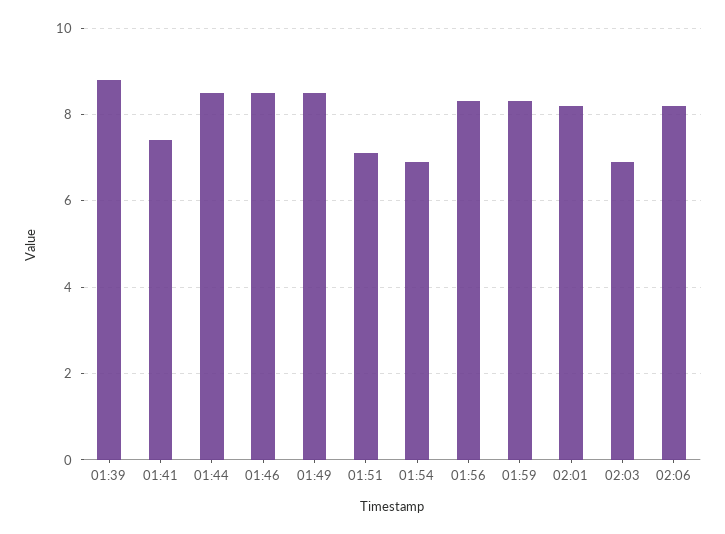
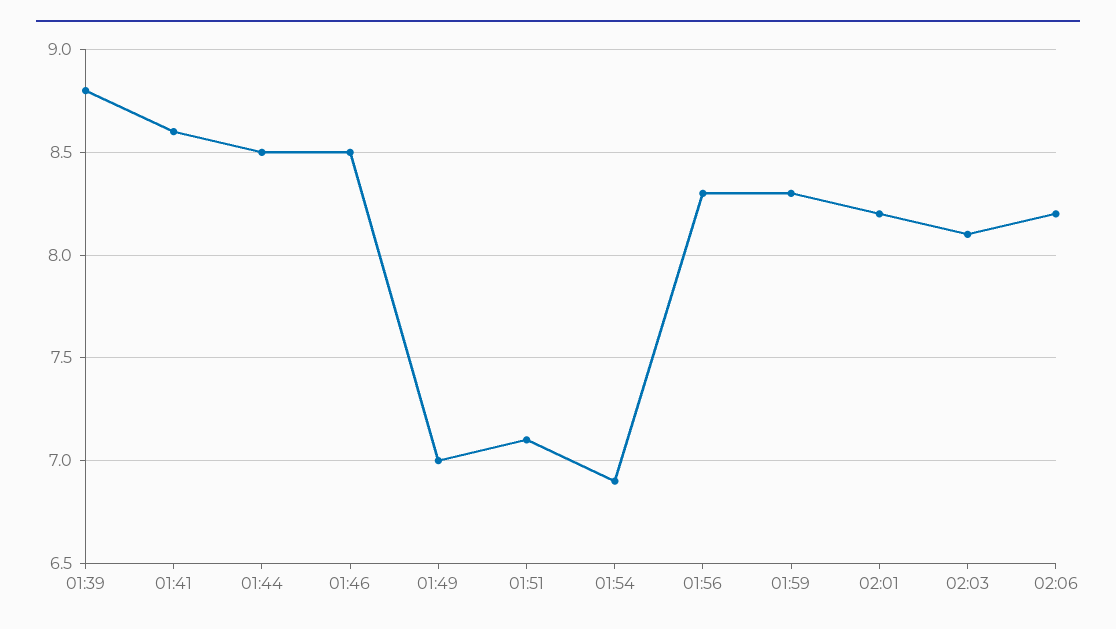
01:41: 7.5 -> 8.6
01:49: 8.5 -> 7
02:03: 7 -> 8.1

